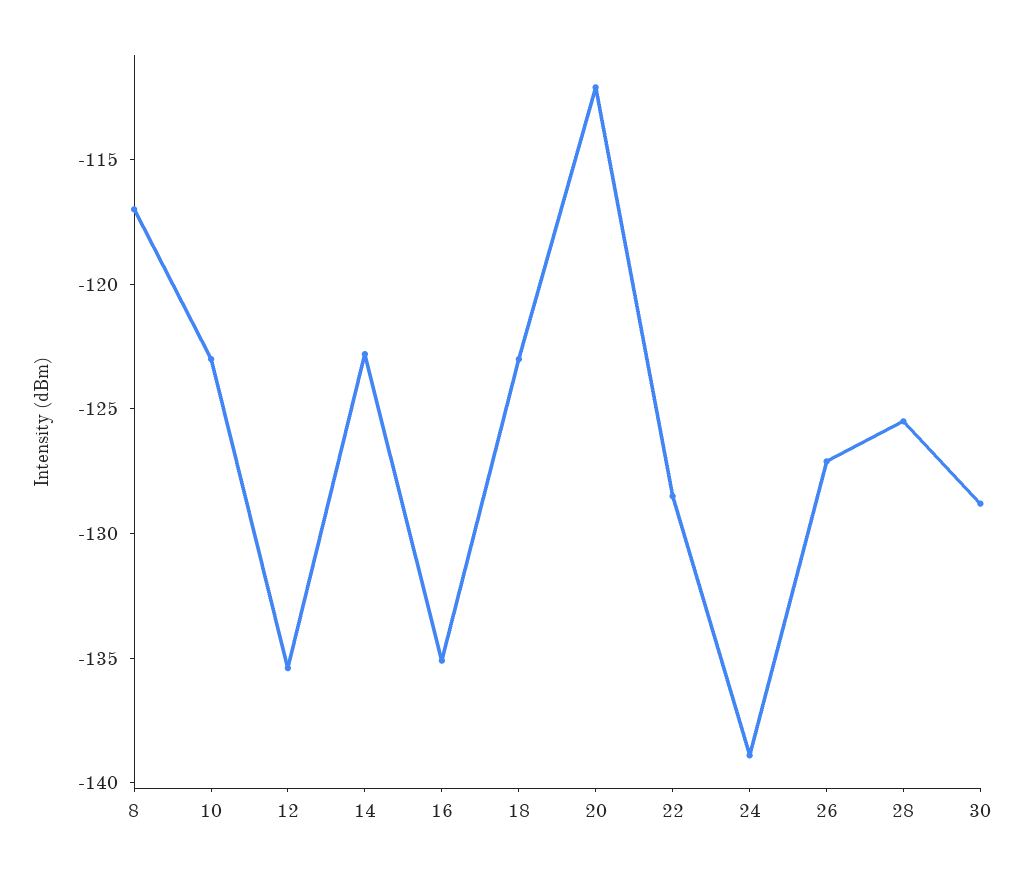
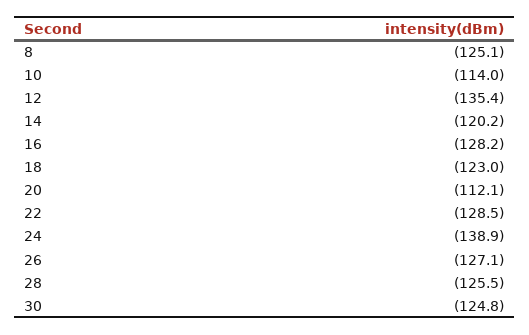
8: -117 -> -125.1
10: -123 -> -114
14: -123 -> -120.2
16: -135 -> -128.2
30: -129 -> -124.8

